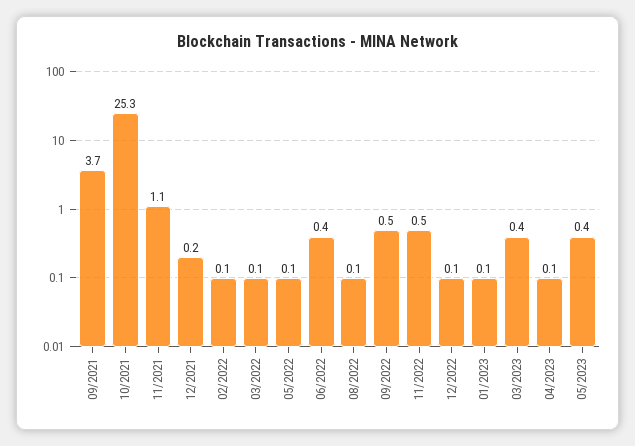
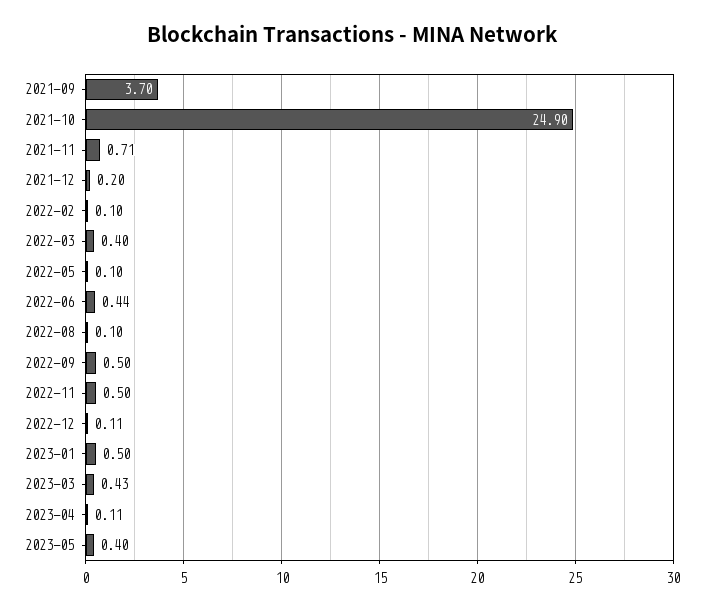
10/2021: 25.3 -> 24.9
11/2021: 1.1 -> 0.71
03/2022: 0.1 -> 0.4
01/2023: 0.1 -> 0.5

